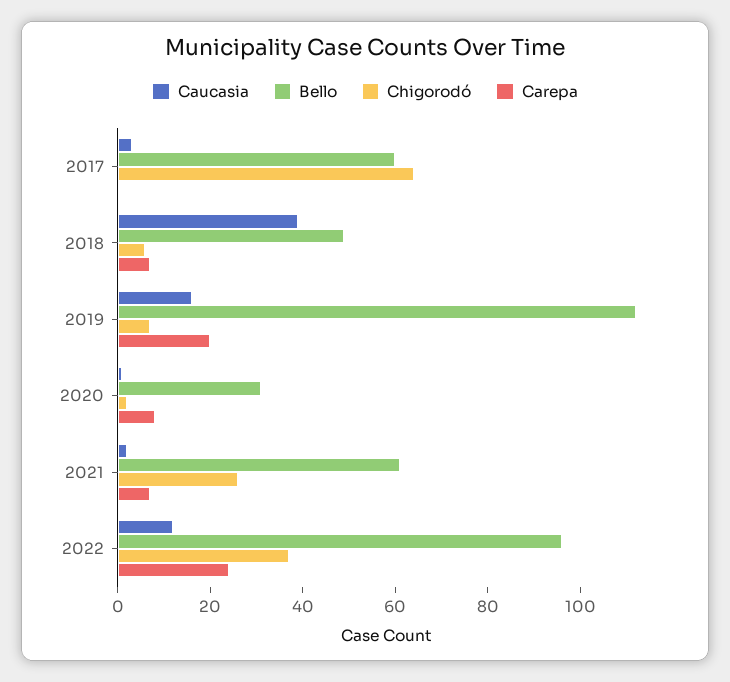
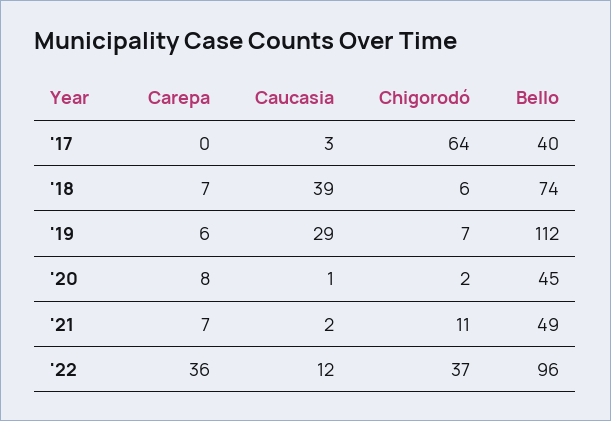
Bello, 2017: 60 -> 40
Bello, 2018: 50 -> 74
Caucasia, 2019: 15 -> 29
Carepa, 2019: 20 -> 6
Bello, 2020: 30 -> 45
Bello, 2021: 60 -> 49
Chigorodó, 2021: 25 -> 11
Carepa, 2022: 25 -> 36

